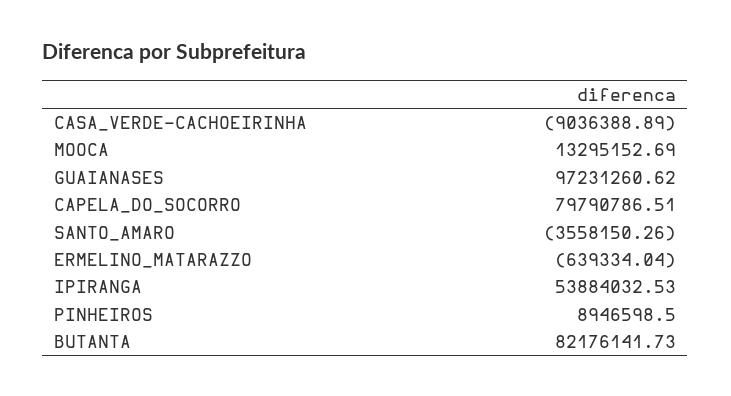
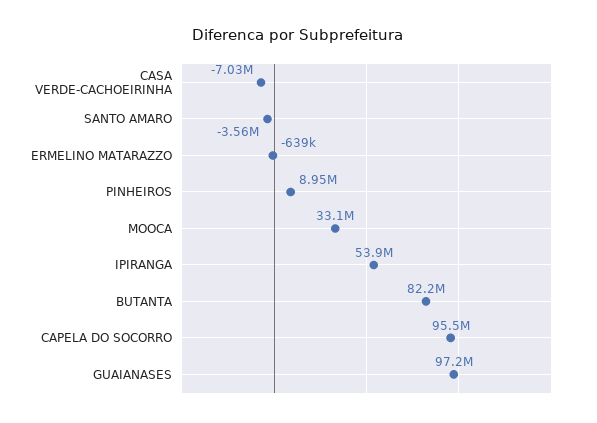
CASA_VERDE-CACHOEIRINHA: -9036388.89 -> -7030000
MOOCA: 13295152.69 -> 33100000
CAPELA_DO_SOCORRO: 79790786.51 -> 95500000

